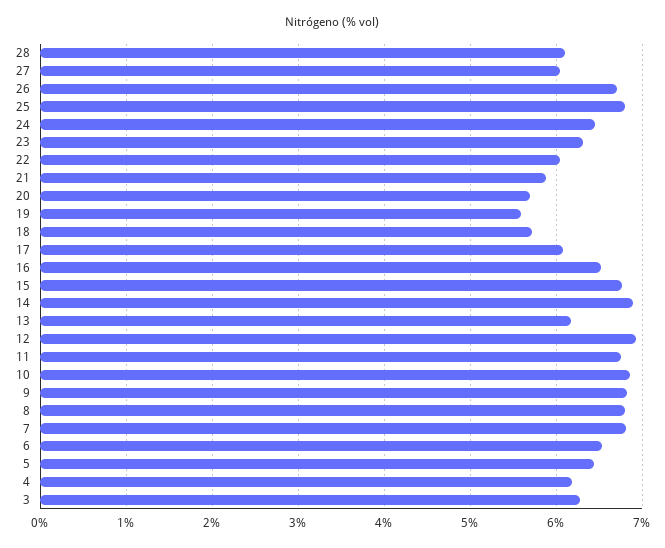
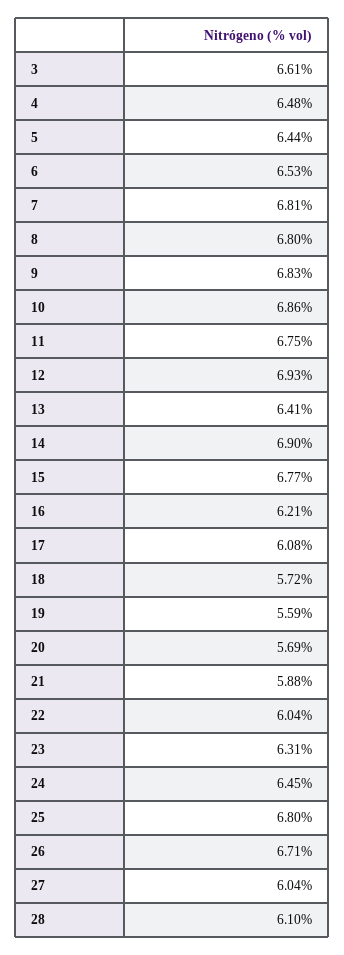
16: 6.5 -> 6.21
13: 6.2 -> 6.41
4: 6.2 -> 6.48
3: 6.3 -> 6.61

